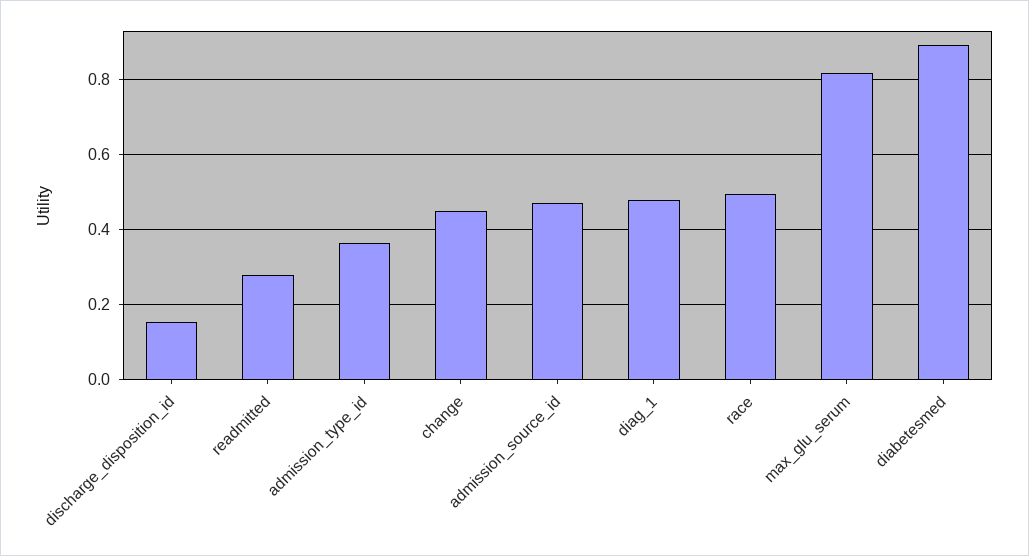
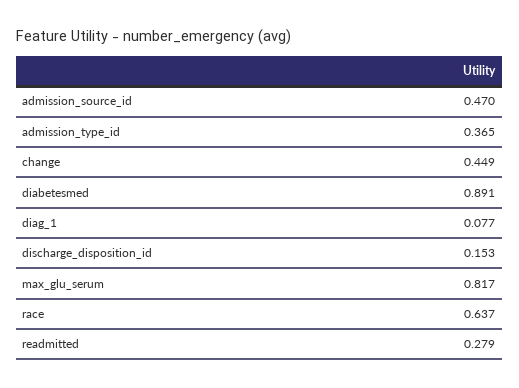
diag_1: 0.48 -> 0.077
race: 0.5 -> 0.637

